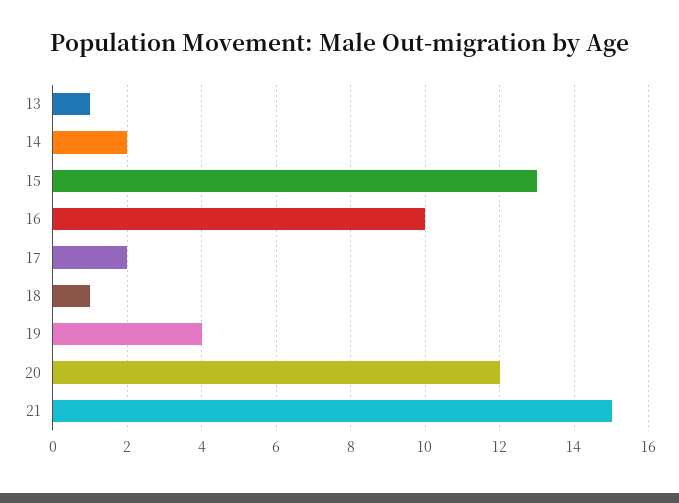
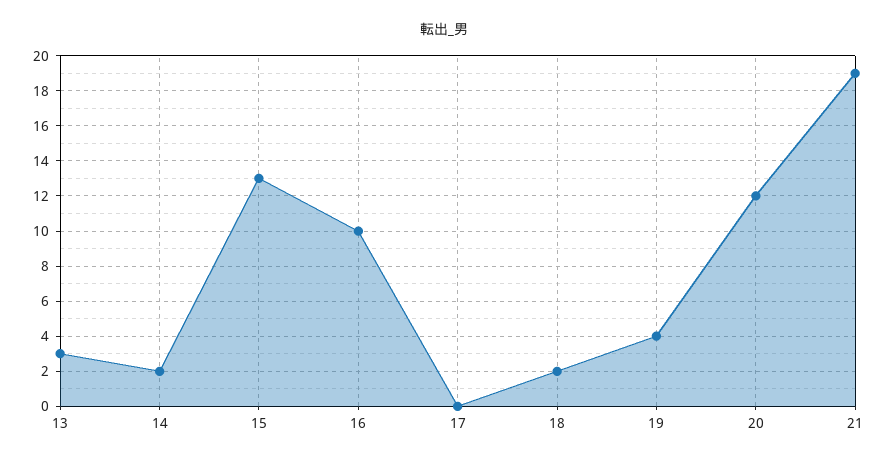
13: 1 -> 3
17: 2 -> 0
18: 1 -> 2
21: 15 -> 19

